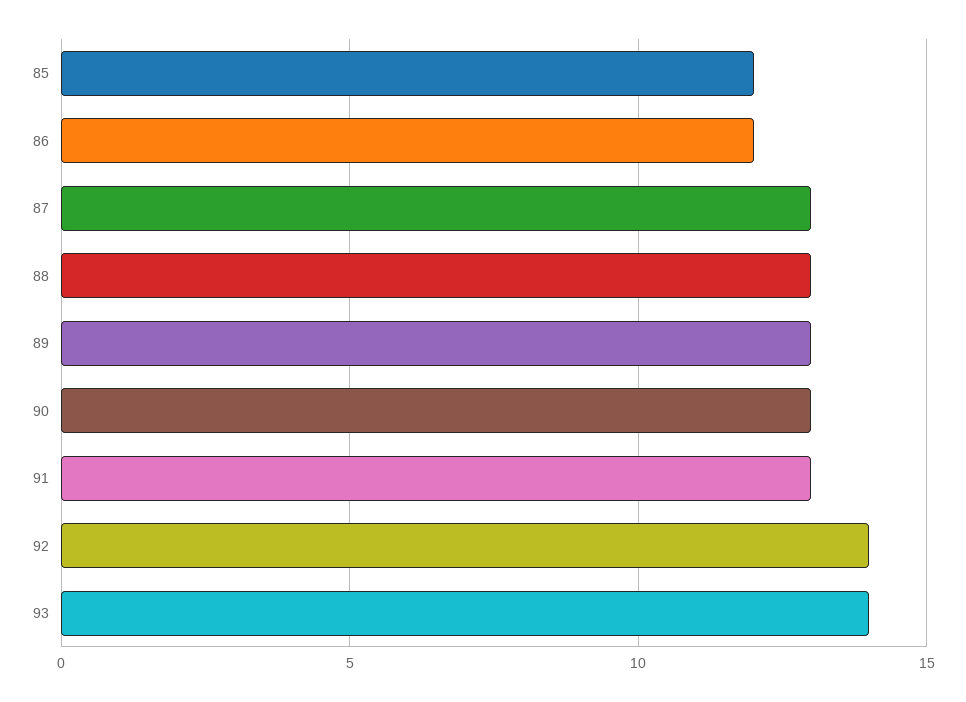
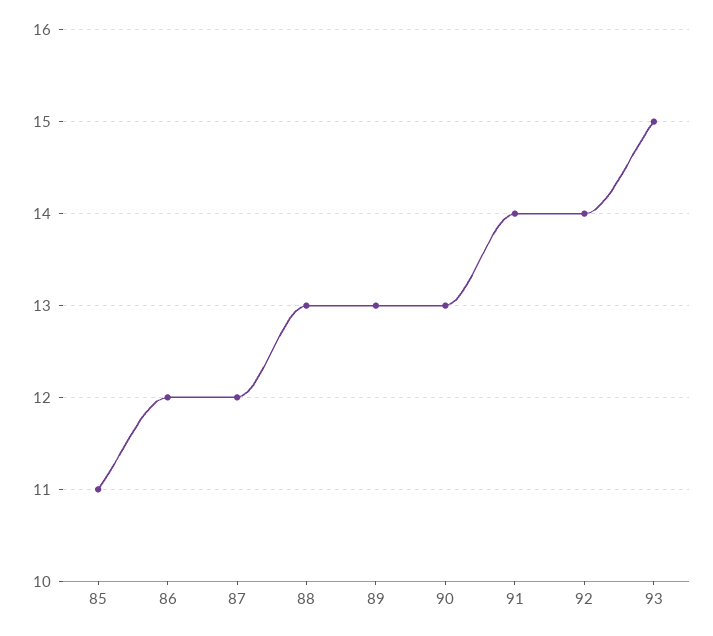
85: 12 -> 11
87: 13 -> 12
91: 13 -> 14
93: 14 -> 15

